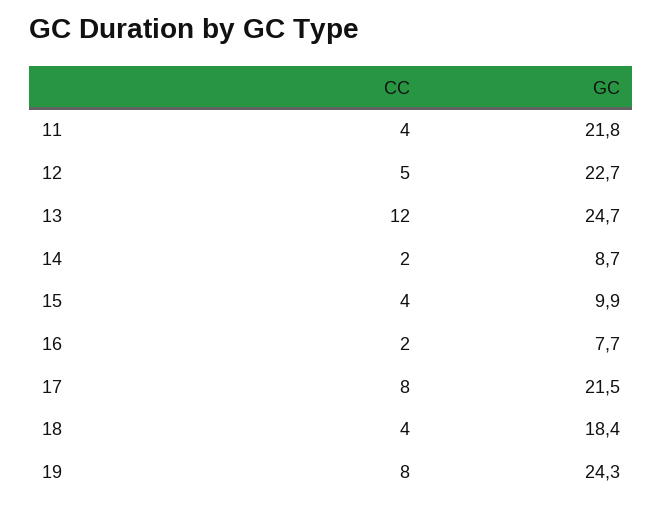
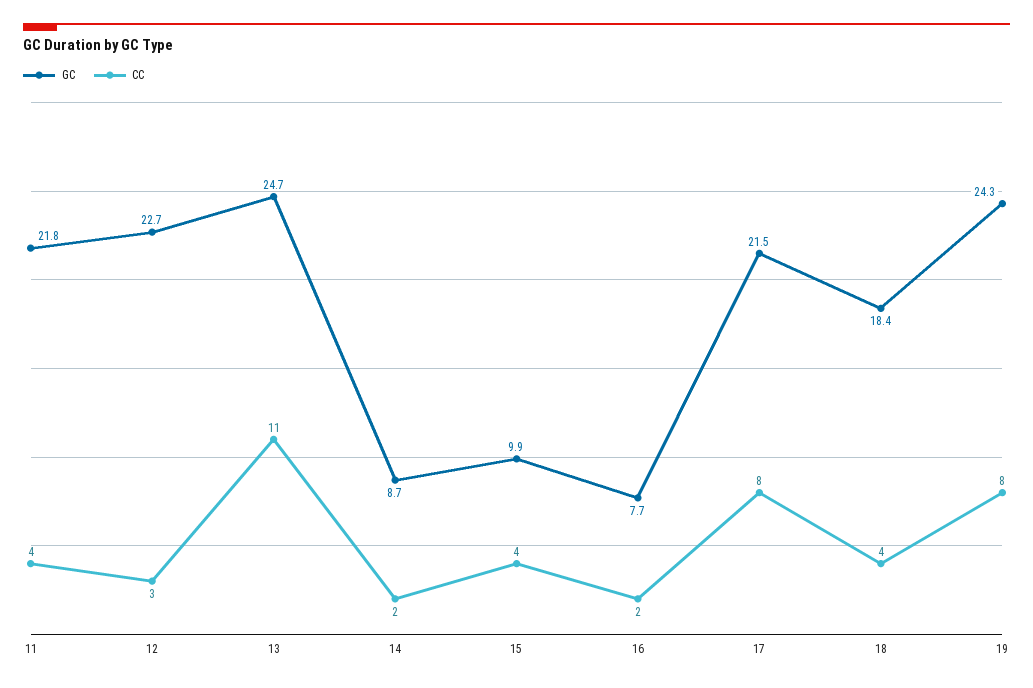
CC, 12: 5 -> 3
CC, 13: 12 -> 11

